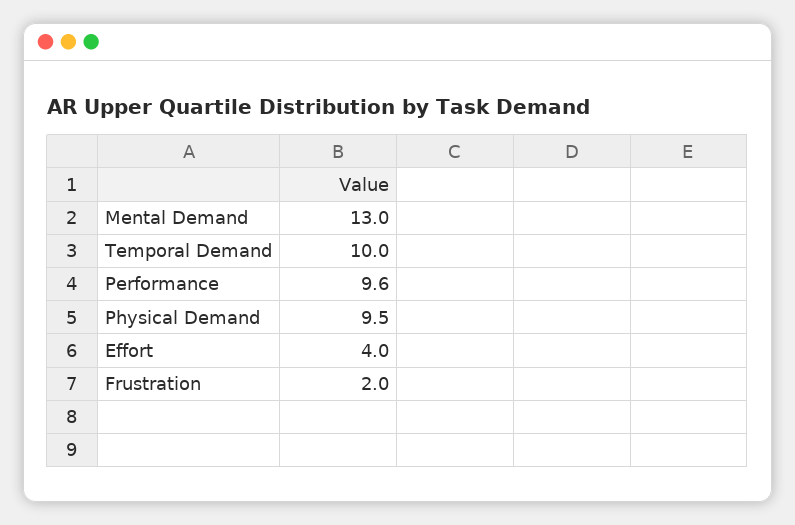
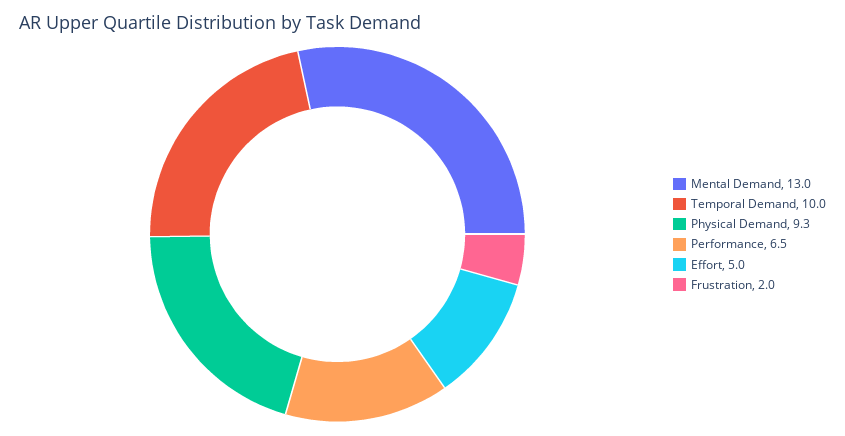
Performance: 9.6 -> 6.5
Physical Demand: 9.5 -> 9.3
Effort: 4 -> 5

